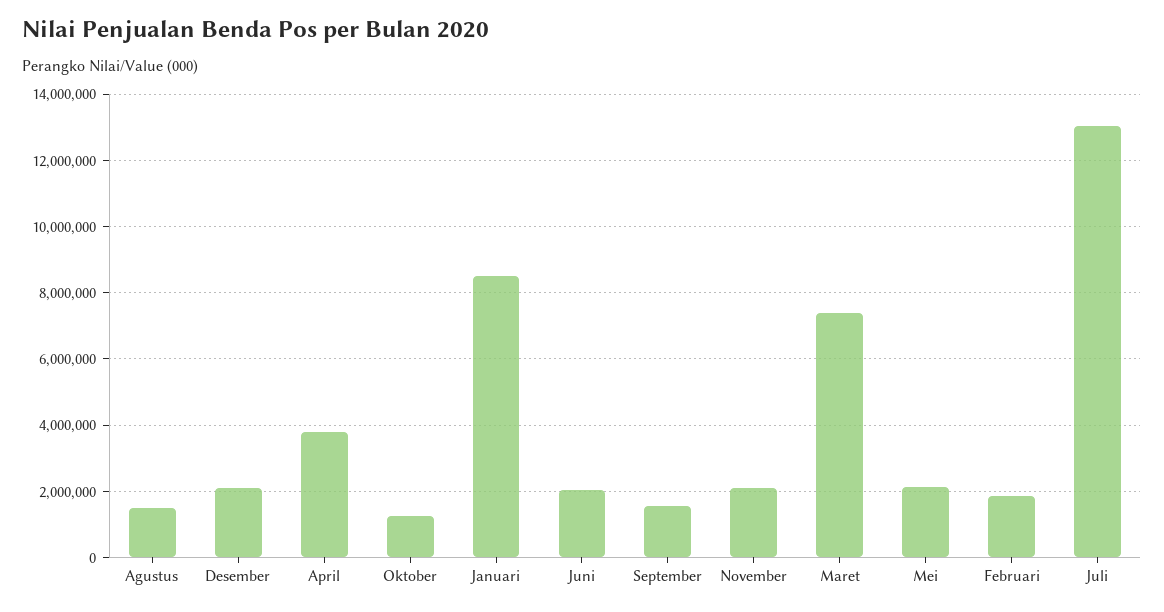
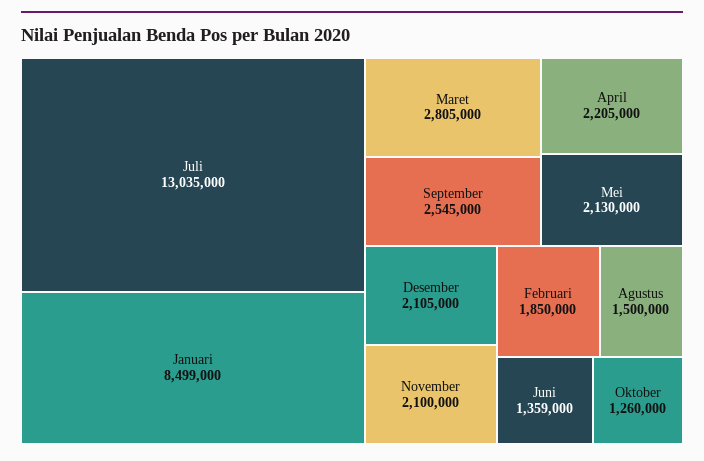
April: 3800000 -> 2205000
Juni: 2000000 -> 1359000
September: 1600000 -> 2545000
Maret: 7400000 -> 2805000

